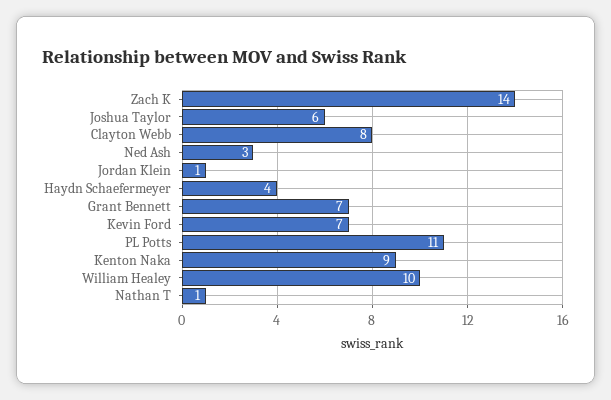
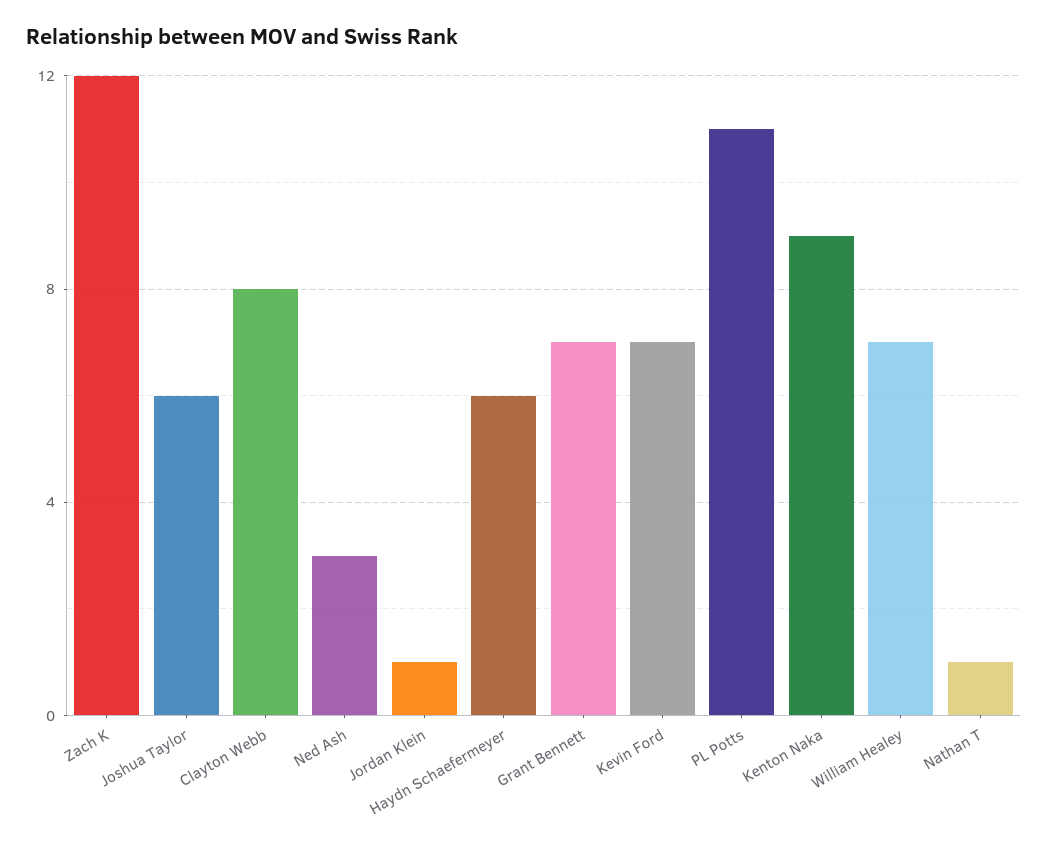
Zach K: 14 -> 12
Haydn Schaefermeyer: 4 -> 6
William Healey: 10 -> 7

